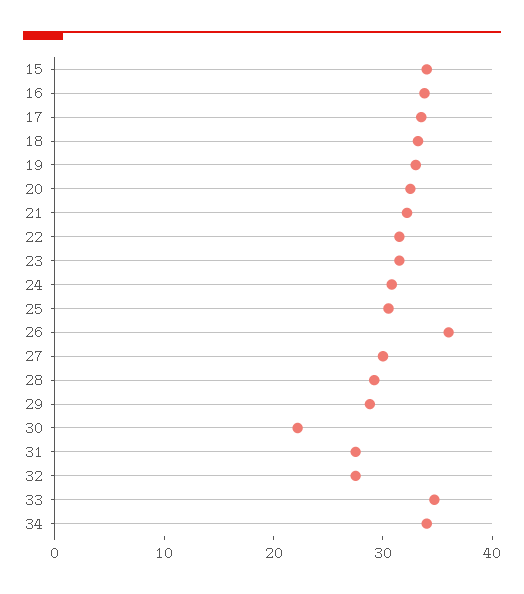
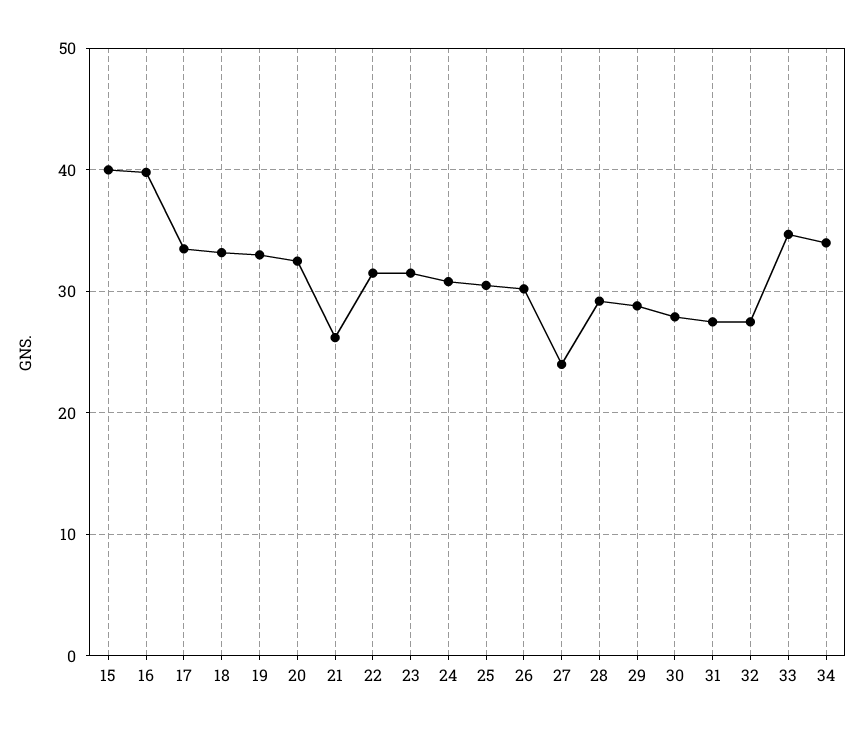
15: 34 -> 40
16: 34 -> 40
21: 32 -> 26
26: 36 -> 30
27: 30 -> 24
30: 22 -> 28

